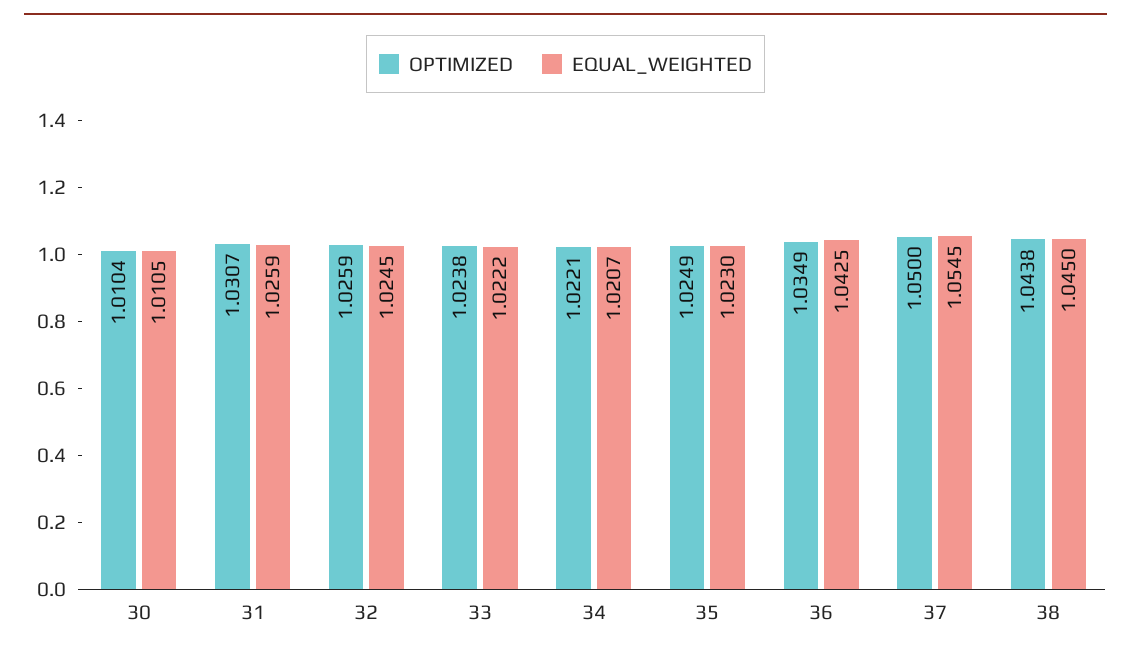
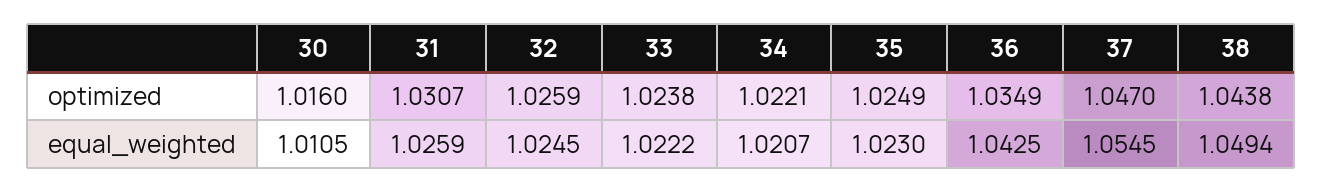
OPTIMIZED, 30: 1.0104 -> 1.016
OPTIMIZED, 37: 1.05 -> 1.047
EQUAL_WEIGHTED, 38: 1.045 -> 1.0494

